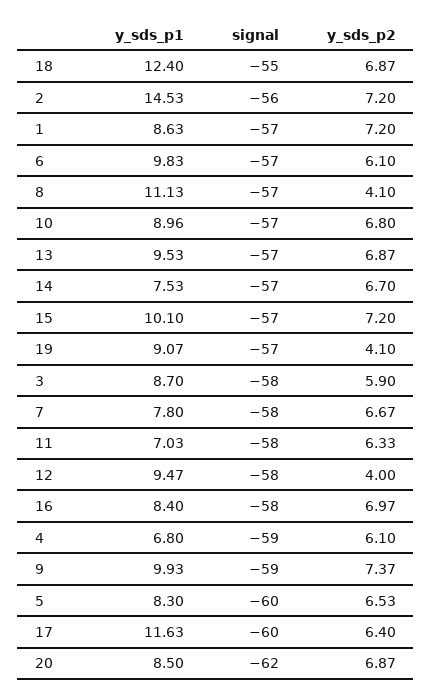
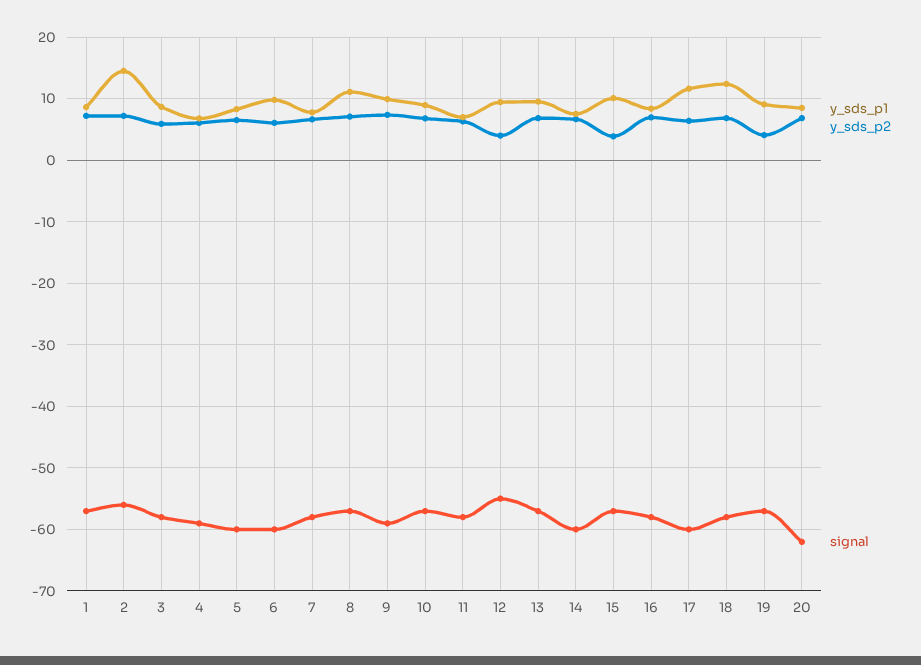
signal, 18: -55 -> -58
signal, 6: -57 -> -60
y_sds_p2, 8: 4.1 -> 7
signal, 14: -57 -> -60
y_sds_p2, 15: 7.2 -> 4
signal, 12: -58 -> -55

